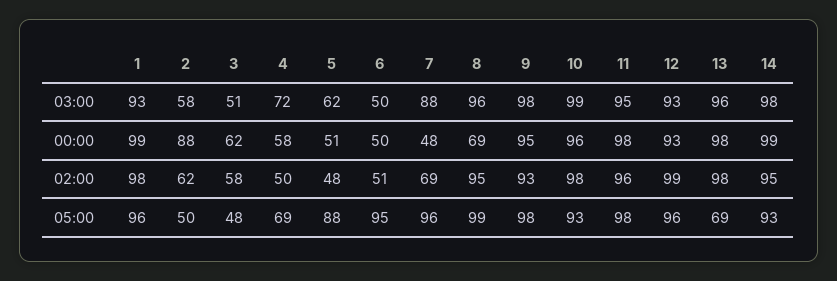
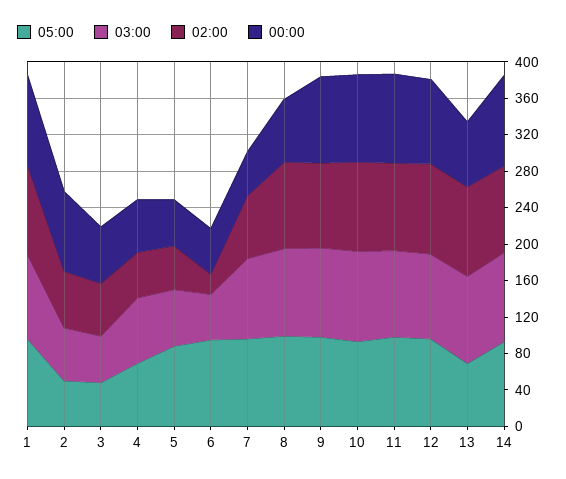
00:00, 13: 98 -> 70
02:00, 6: 51 -> 20

